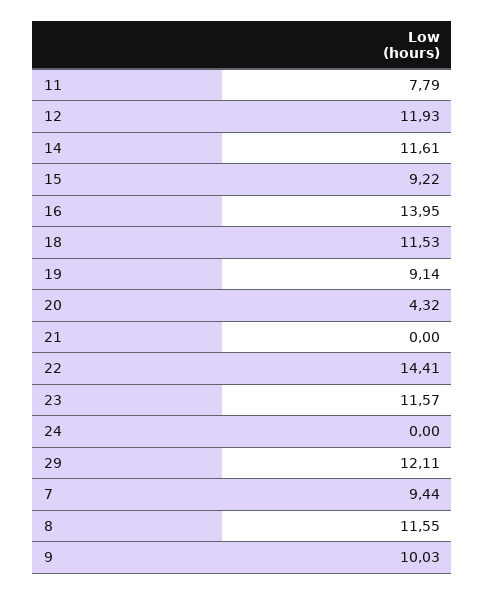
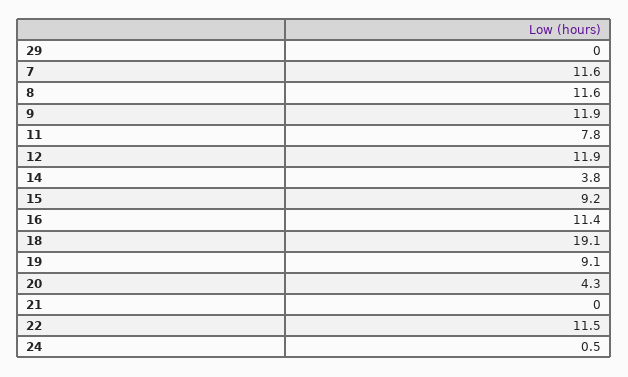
14: 11.61 -> 3.8
16: 13.95 -> 11.4
18: 11.53 -> 19.1
22: 14.41 -> 11.5
23: 11.57 -> none
24: 0 -> 0.5
29: 12.11 -> 0
7: 9.44 -> 11.6
9: 10.03 -> 11.9

